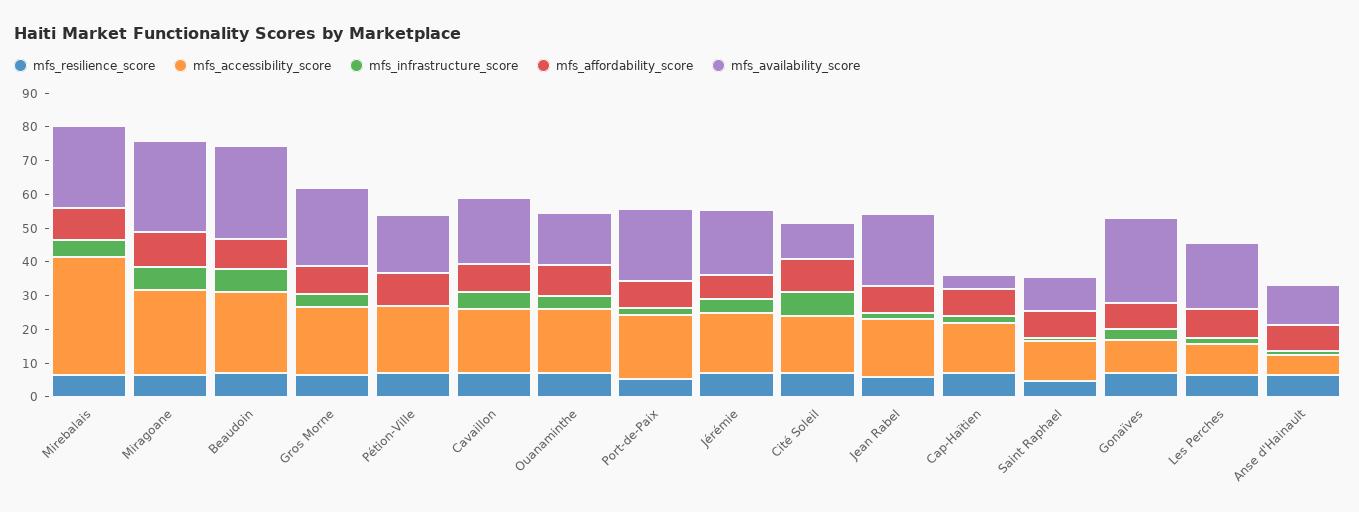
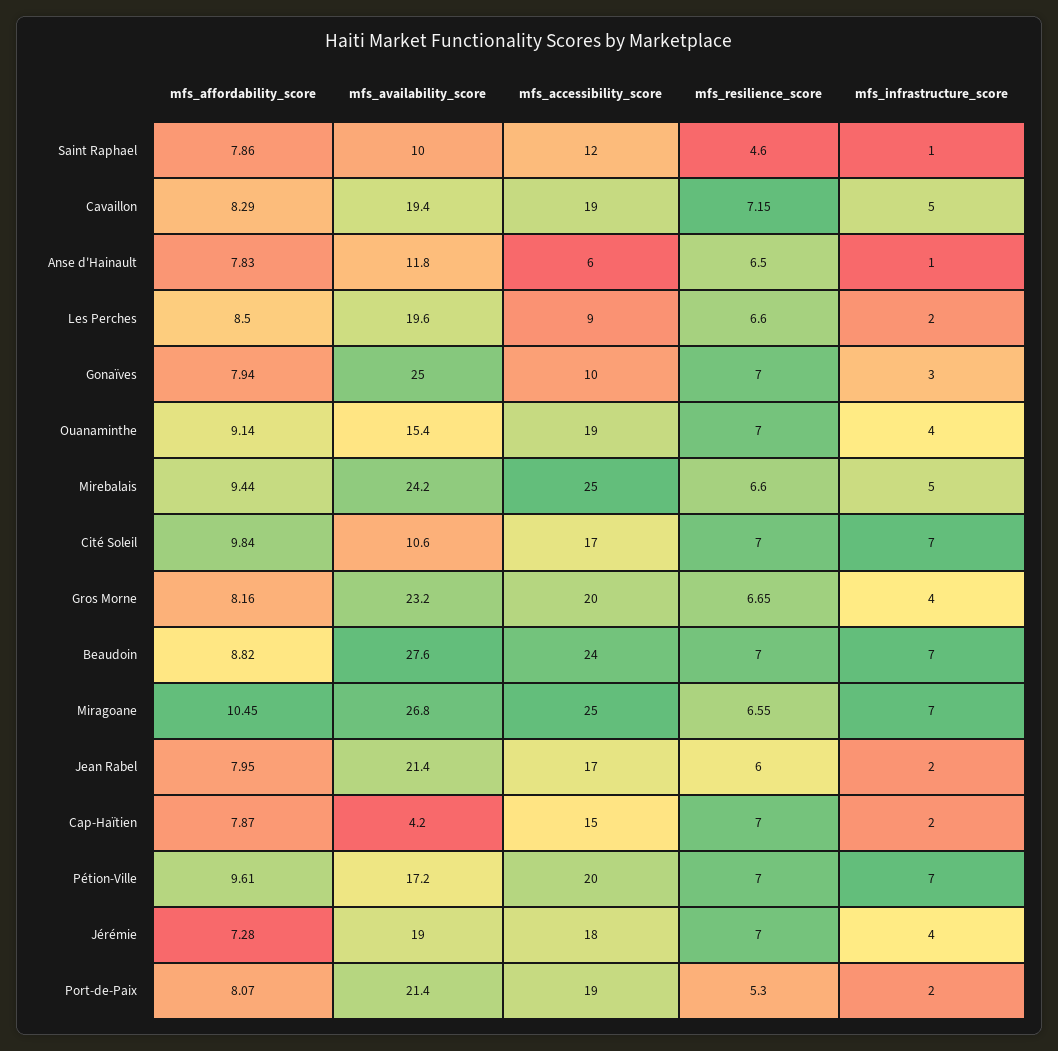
mfs_accessibility_score, Mirebalais: 35 -> 25
mfs_infrastructure_score, Pétion-Ville: 0 -> 7

